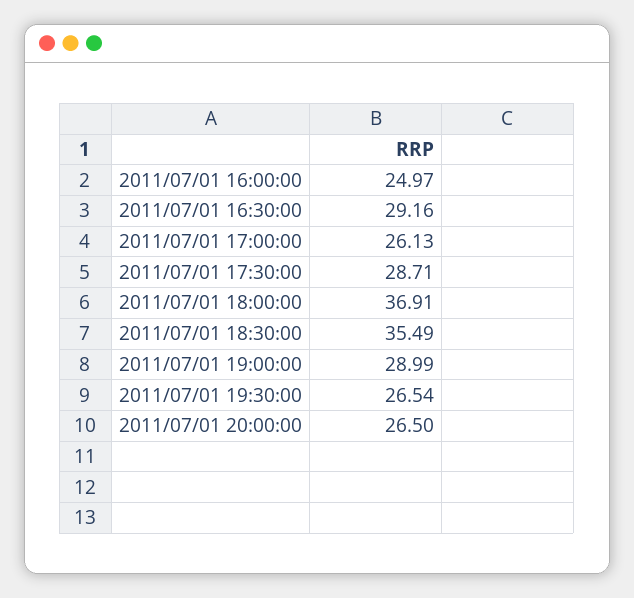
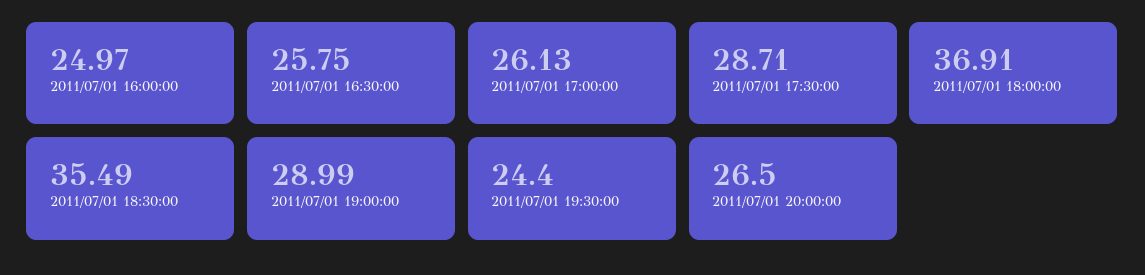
2011/07/01 16:30:00: 29.16 -> 25.75
2011/07/01 19:30:00: 26.54 -> 24.4

